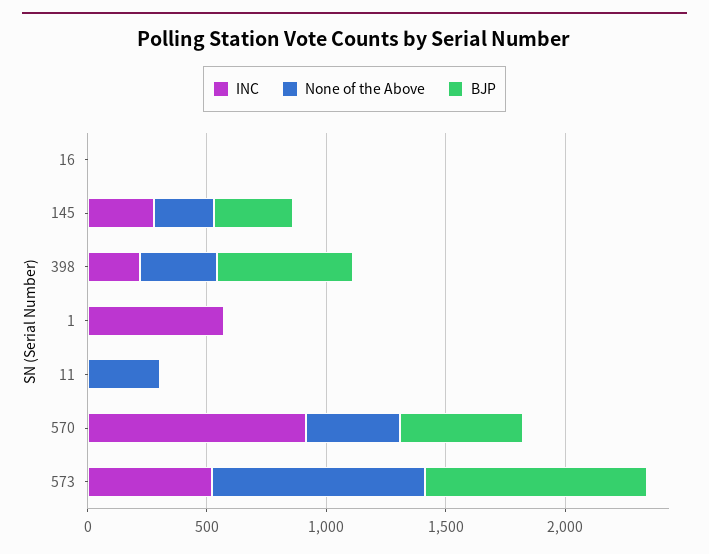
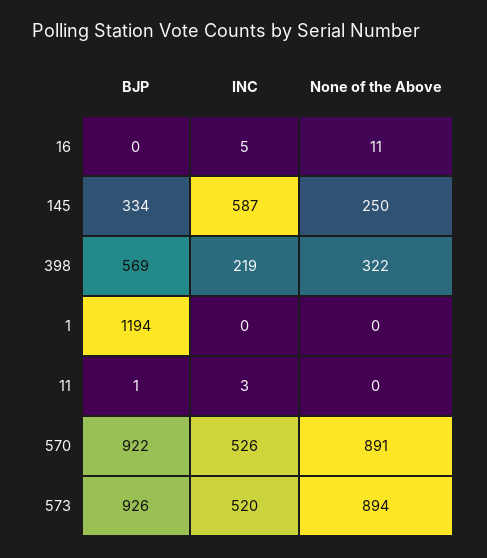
INC, 145: 300 -> 587
INC, 1: 600 -> 0
BJP, 1: 0 -> 1194
None of the Above, 11: 300 -> 0
INC, 570: 900 -> 526
None of the Above, 570: 400 -> 891
BJP, 570: 500 -> 922

